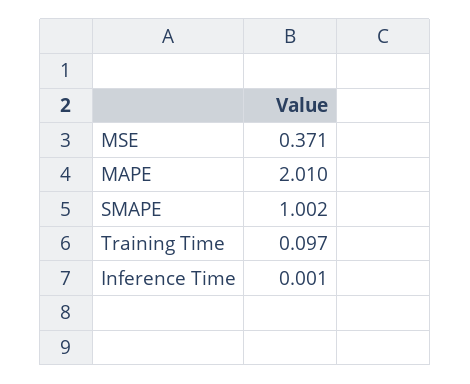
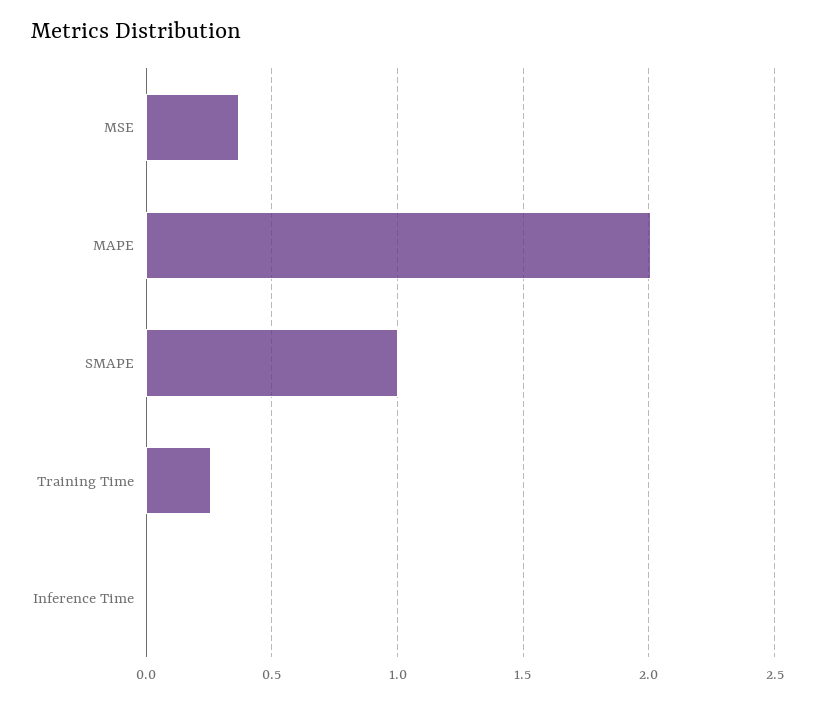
Training Time: 0.097 -> 0.25

